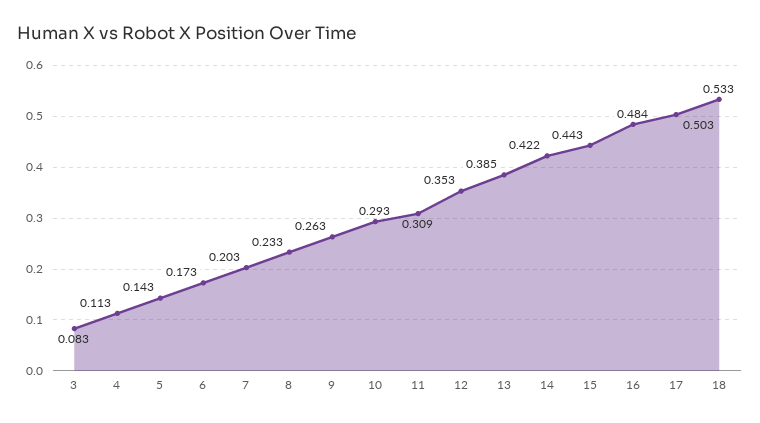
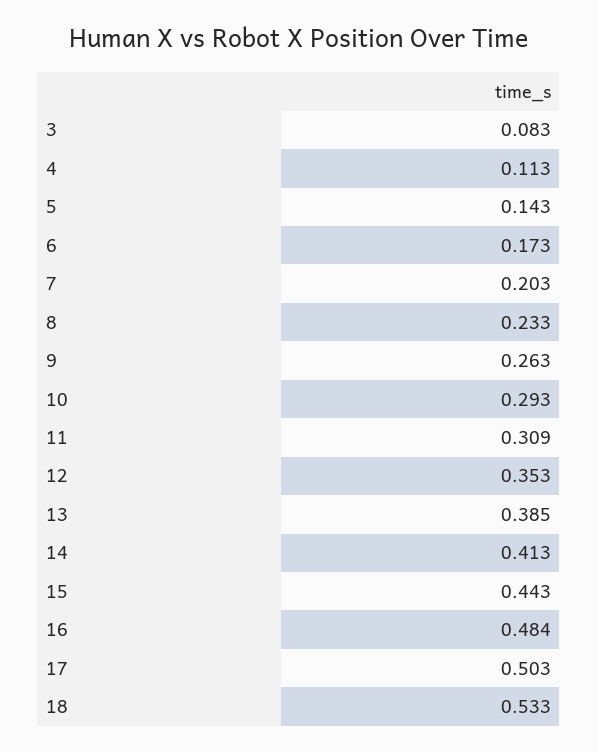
14: 0.422 -> 0.413

